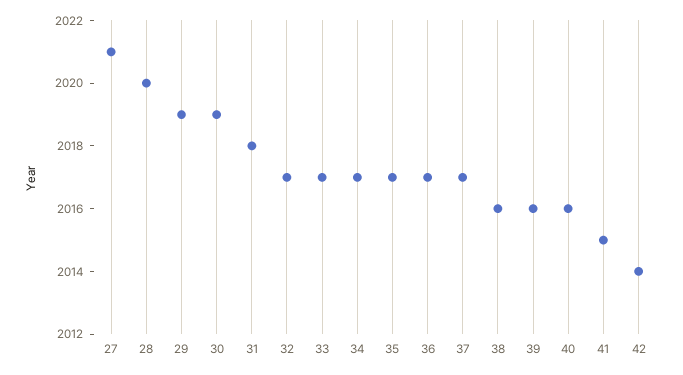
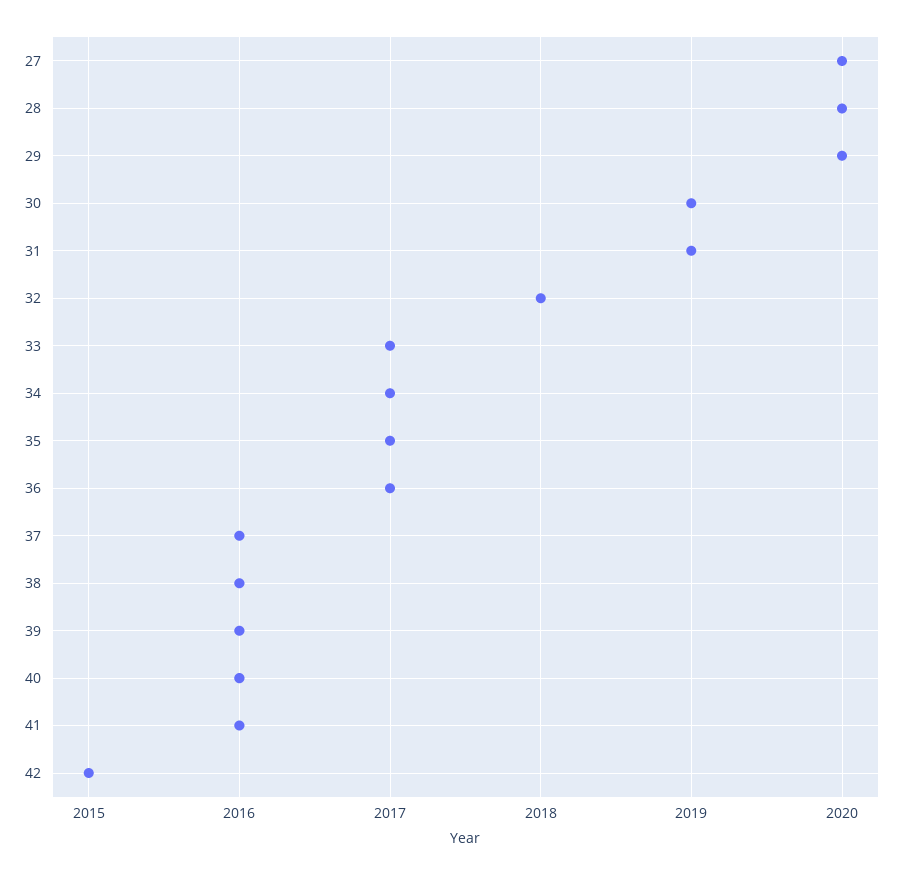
27: 2021 -> 2020
29: 2019 -> 2020
31: 2018 -> 2019
32: 2017 -> 2018
37: 2017 -> 2016
41: 2015 -> 2016
42: 2014 -> 2015

